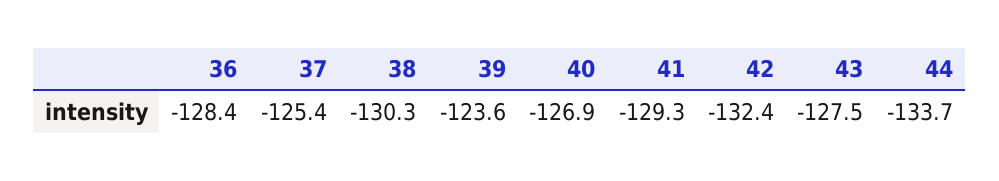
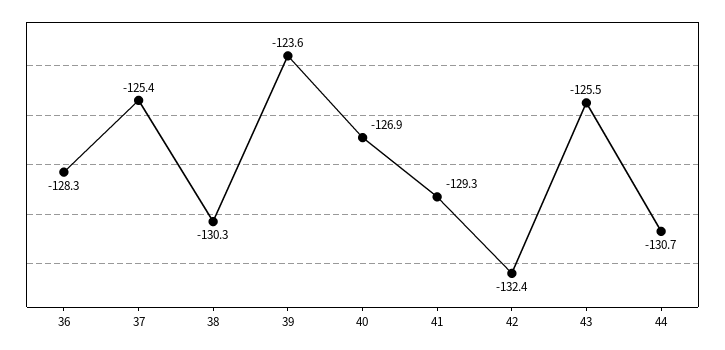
36: -128.4 -> -128.3
43: -127.5 -> -125.5
44: -133.7 -> -130.7

